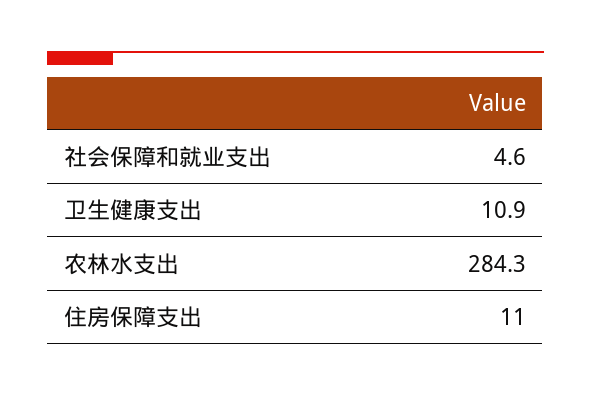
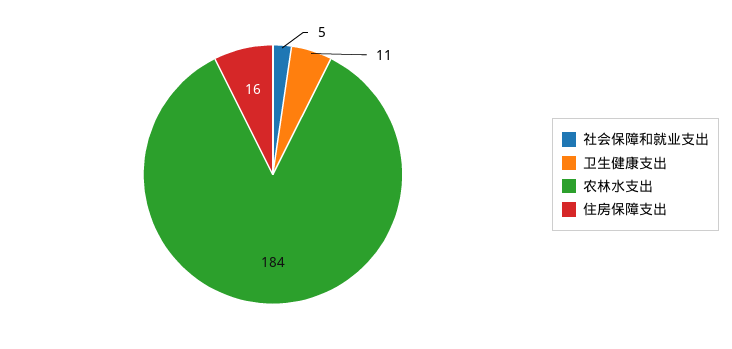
农林水支出: 284.3 -> 184
住房保障支出: 11 -> 16

